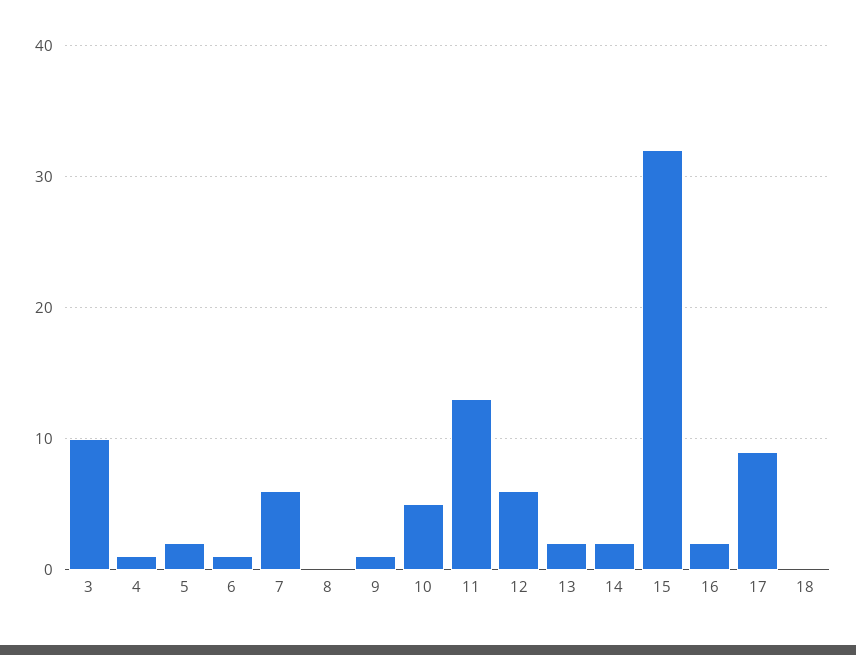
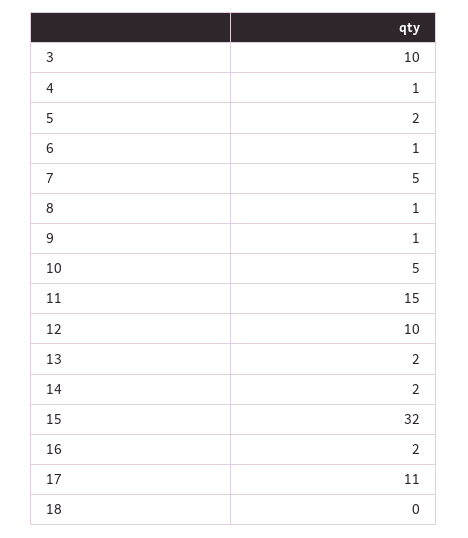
7: 6 -> 5
8: 0 -> 1
11: 13 -> 15
12: 6 -> 10
17: 9 -> 11

